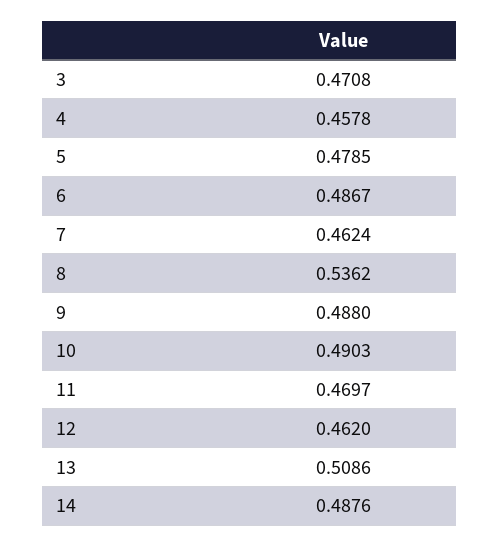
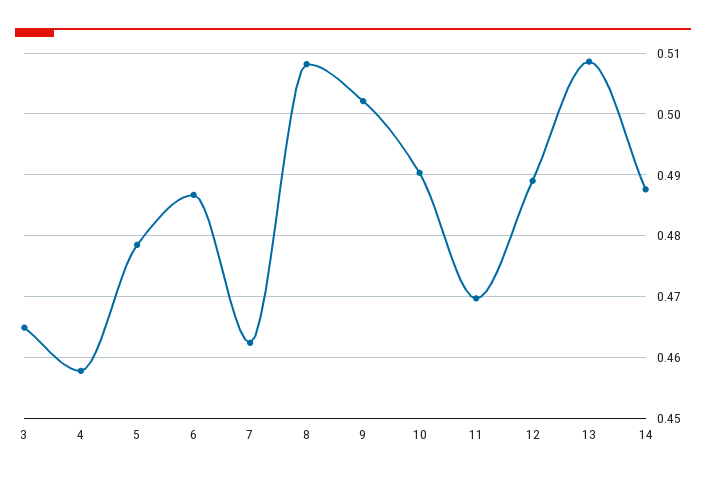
3: 0.4708 -> 0.465
8: 0.5362 -> 0.508
9: 0.488 -> 0.502
12: 0.462 -> 0.489

